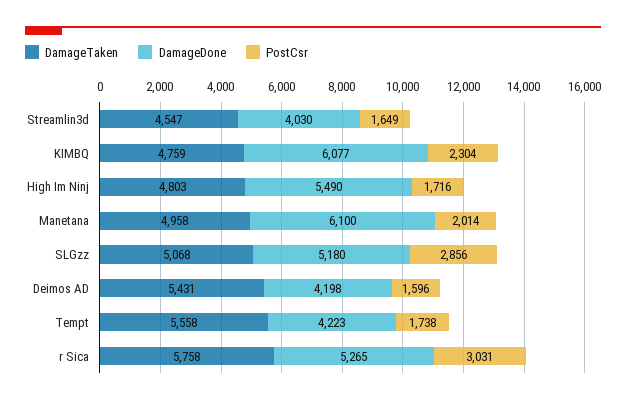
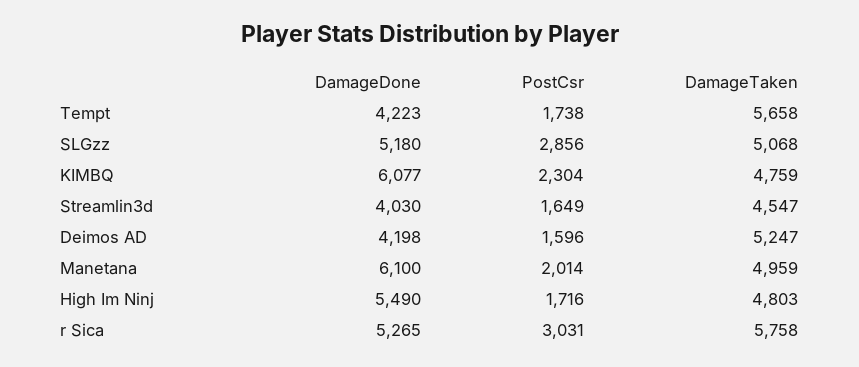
DamageTaken, Manetana: 4958 -> 4959
DamageTaken, Deimos AD: 5431 -> 5247
DamageTaken, Tempt: 5558 -> 5658

